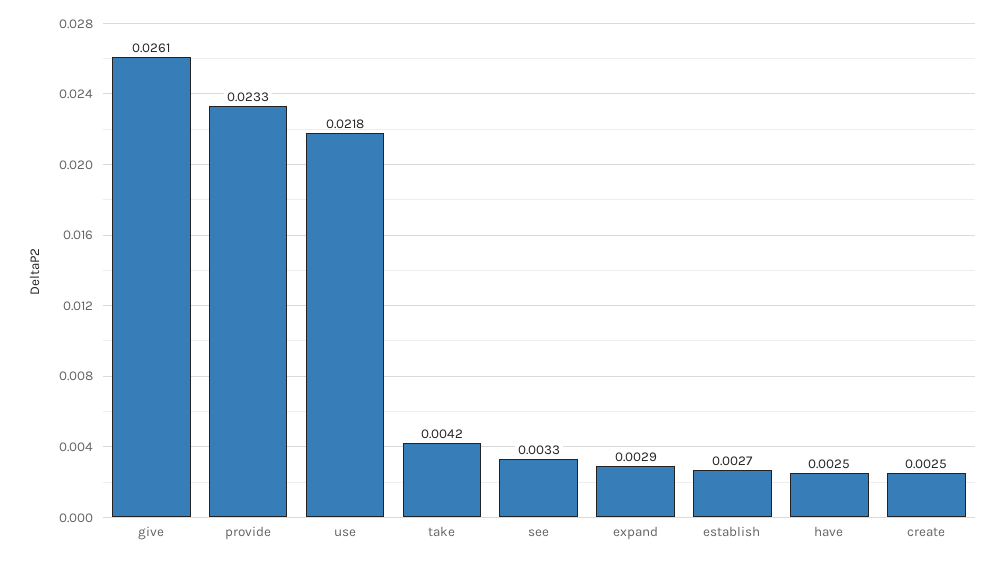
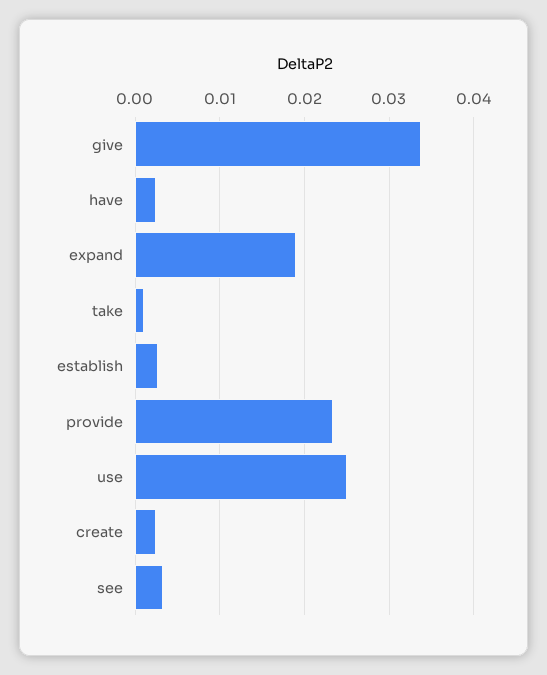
give: 0.0261 -> 0.034
use: 0.0218 -> 0.025
take: 0.0042 -> 0.001
expand: 0.0029 -> 0.019

